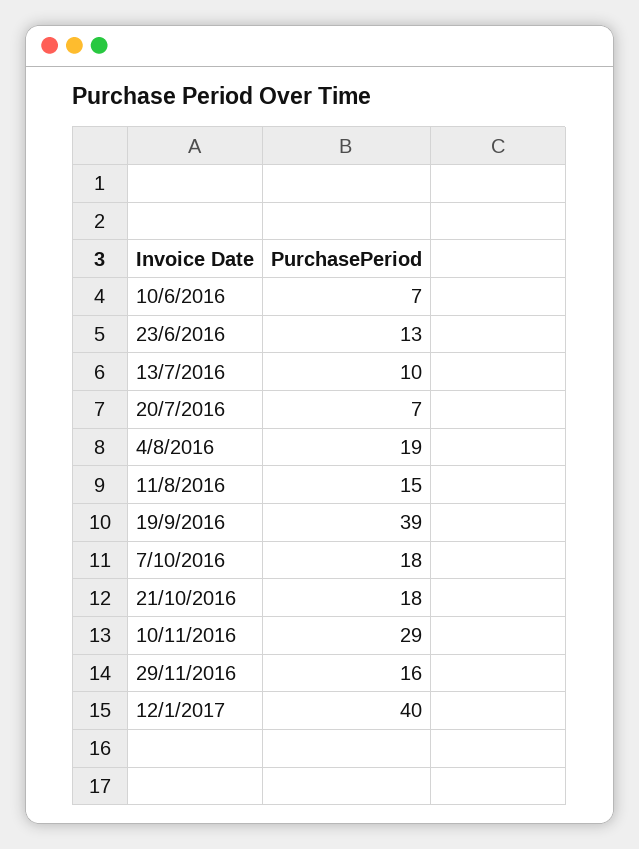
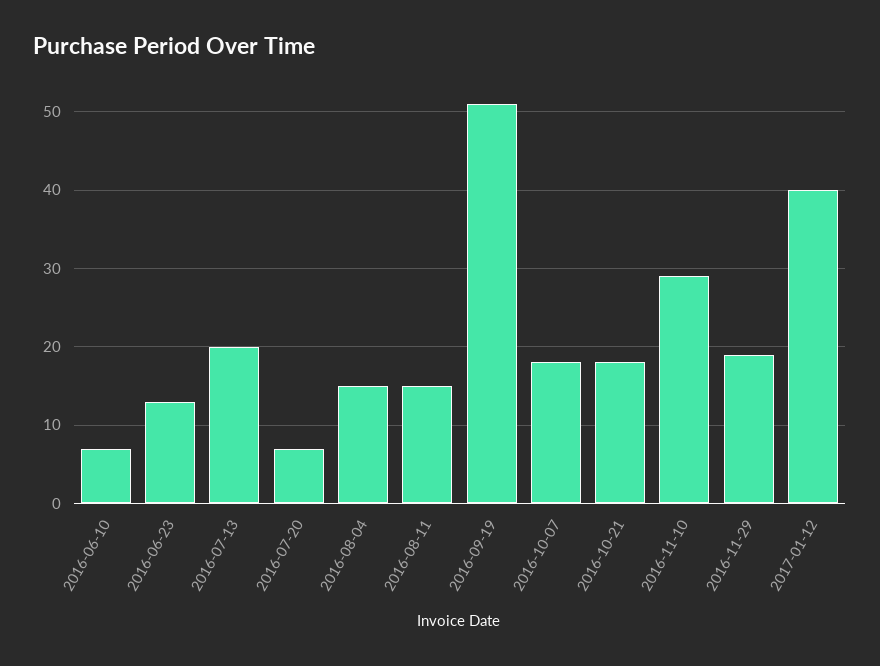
13/7/2016: 10 -> 20
4/8/2016: 19 -> 15
19/9/2016: 39 -> 51
29/11/2016: 16 -> 19

